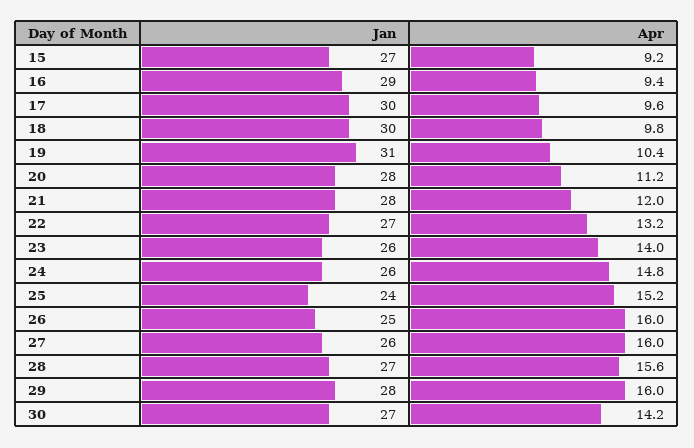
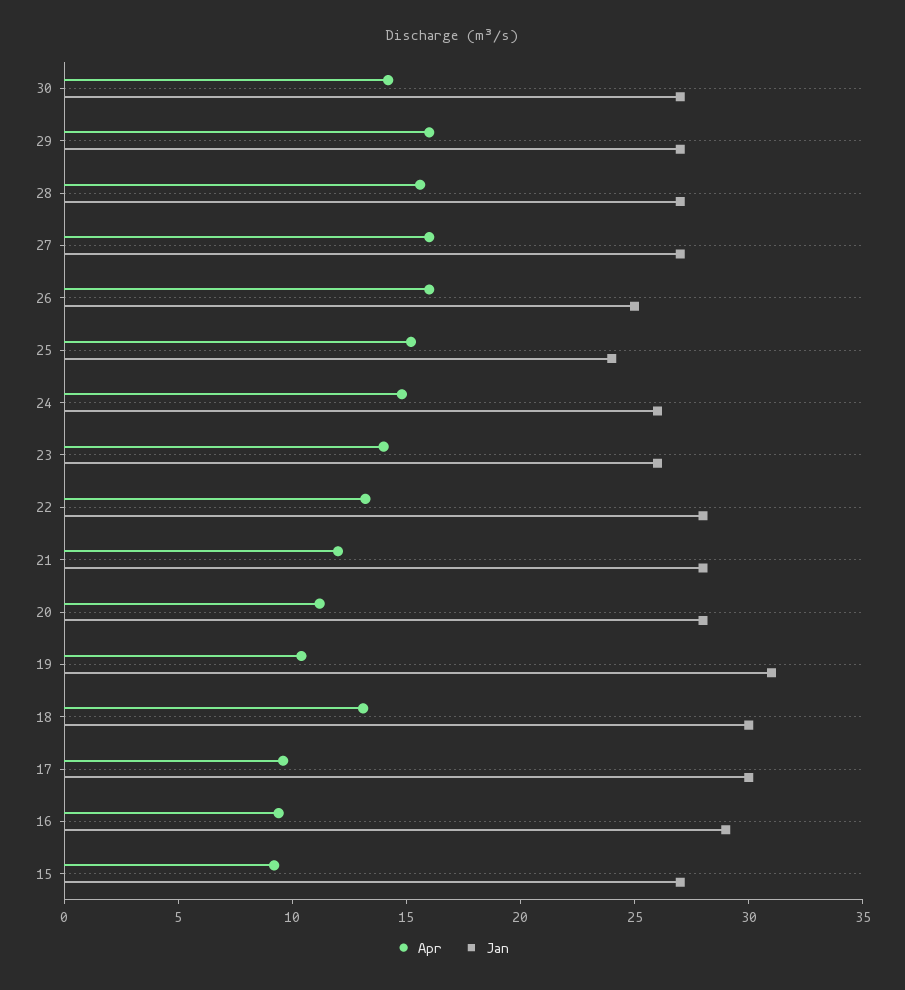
Apr, 18: 9.8 -> 13
Jan, 22: 27 -> 28
Jan, 27: 26 -> 27
Jan, 29: 28 -> 27

